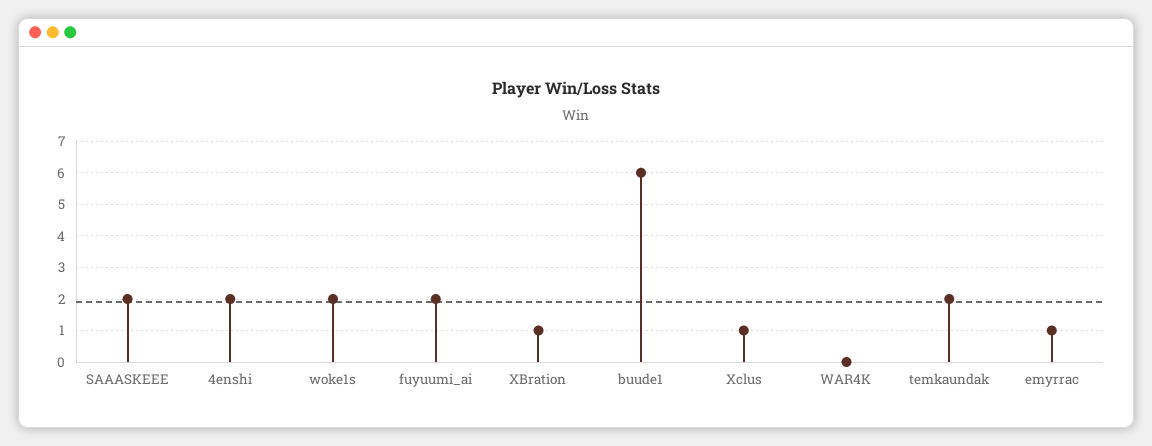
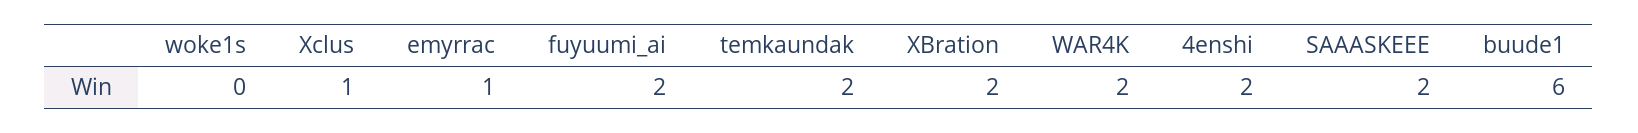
woke1s: 2 -> 0
XBration: 1 -> 2
WAR4K: 0 -> 2

